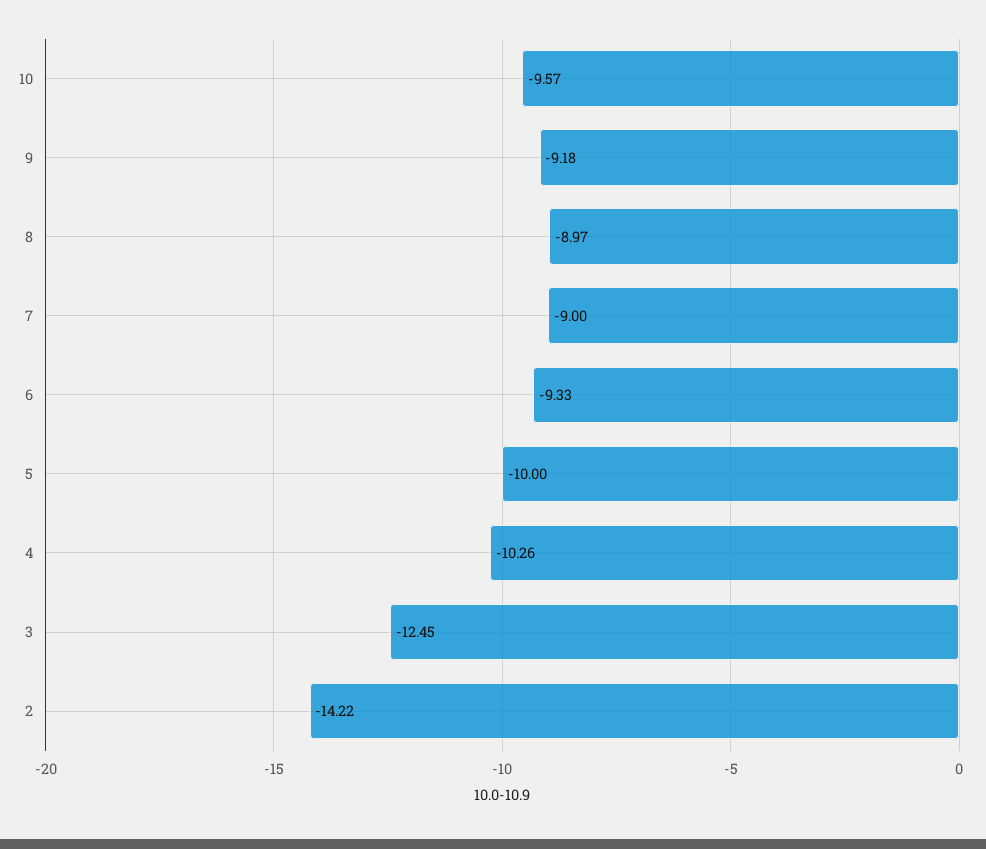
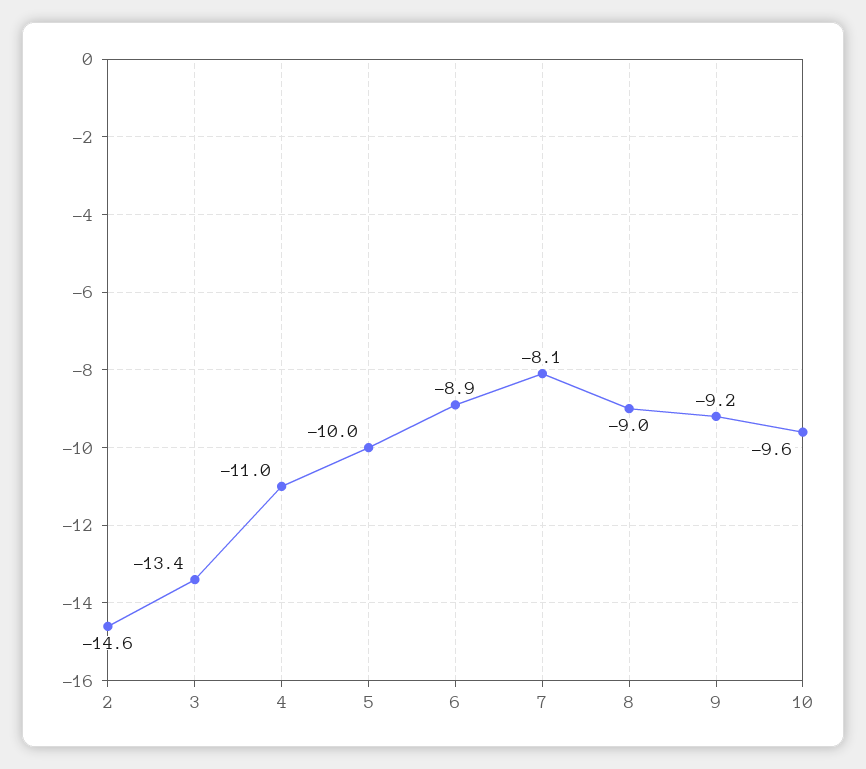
7: -9 -> -8.1
6: -9.33 -> -8.9
4: -10.26 -> -11
3: -12.45 -> -13.4
2: -14.22 -> -14.6

